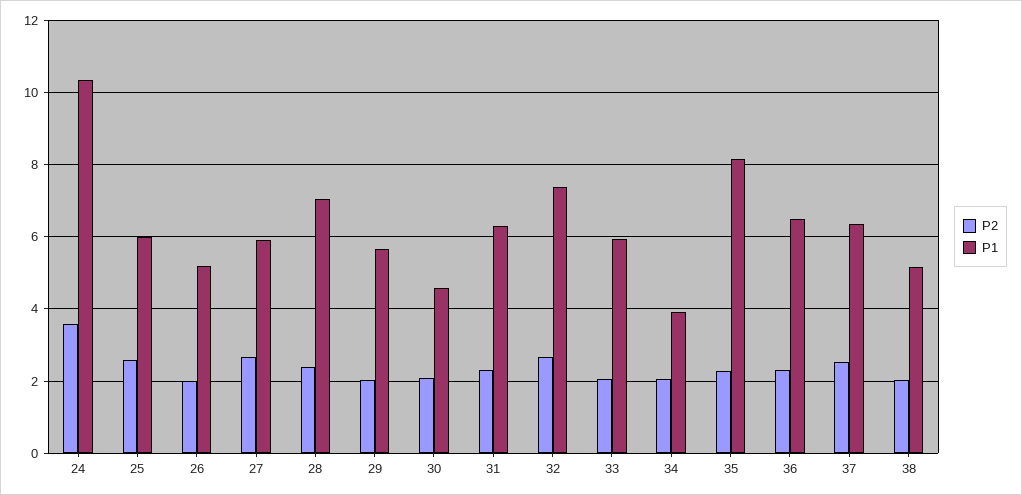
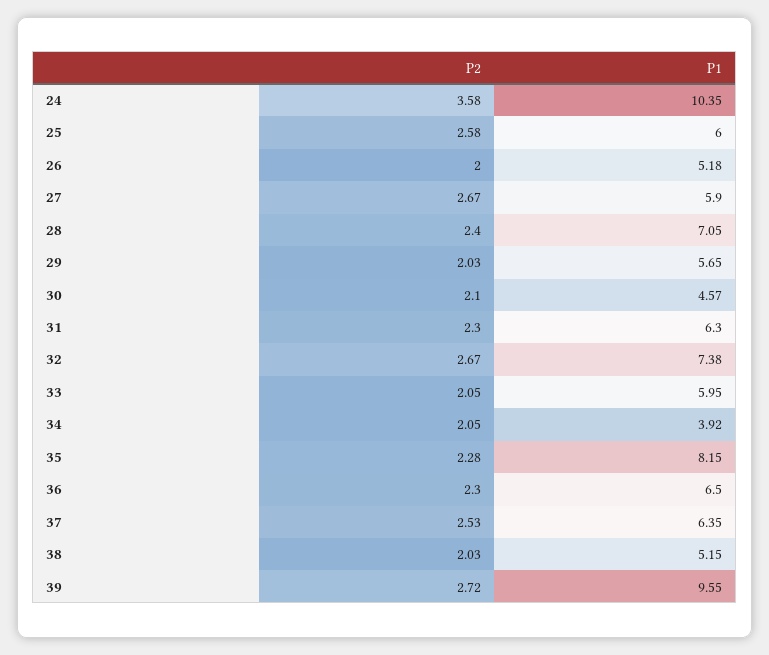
P2, 39: none -> 2.72
P1, 39: none -> 9.55

